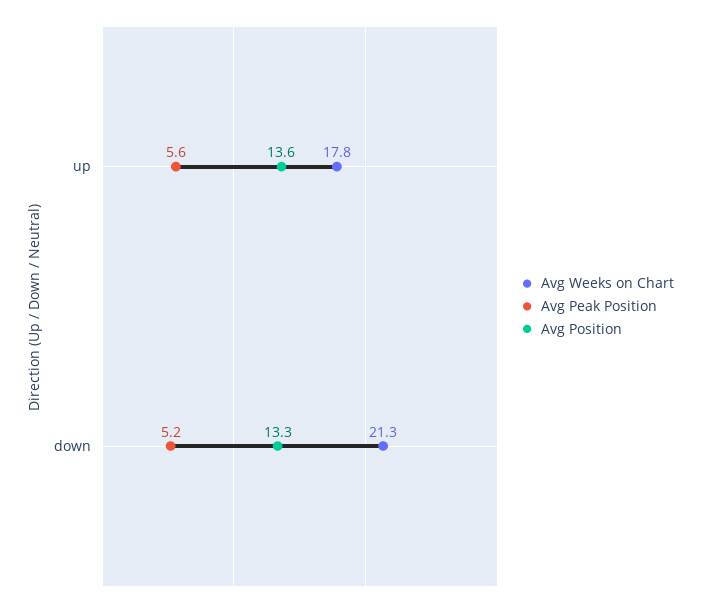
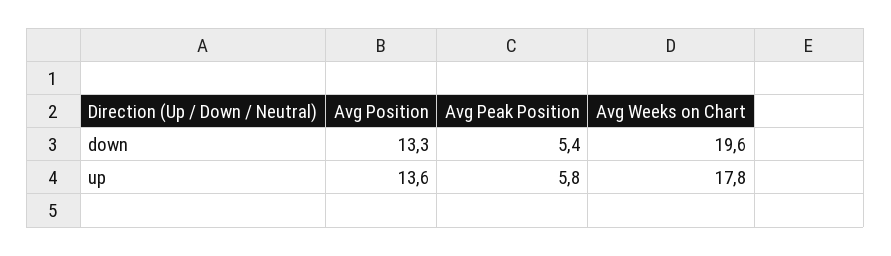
Avg Peak Position, up: 5.6 -> 5.8
Avg Weeks on Chart, down: 21.3 -> 19.6
Avg Peak Position, down: 5.2 -> 5.4

